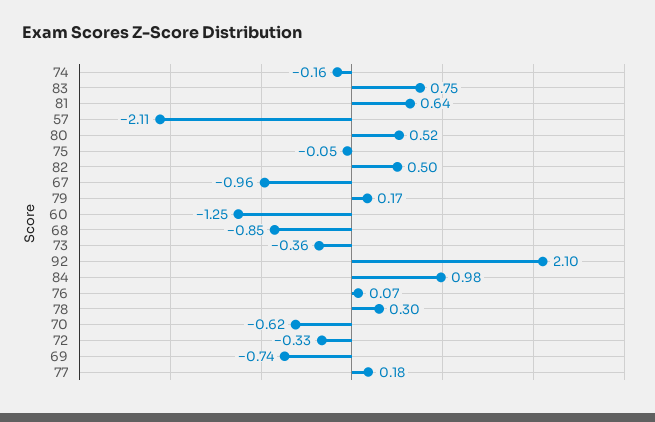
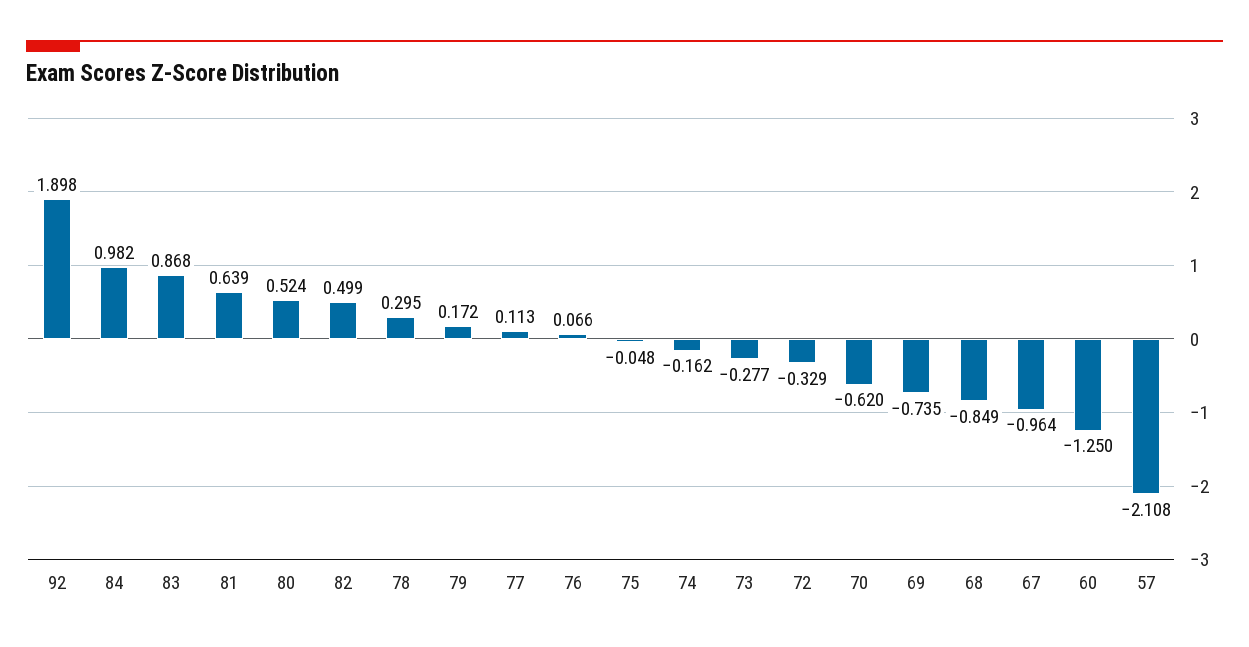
83: 0.75 -> 0.868
73: -0.36 -> -0.277
92: 2.1 -> 1.898
77: 0.18 -> 0.113

